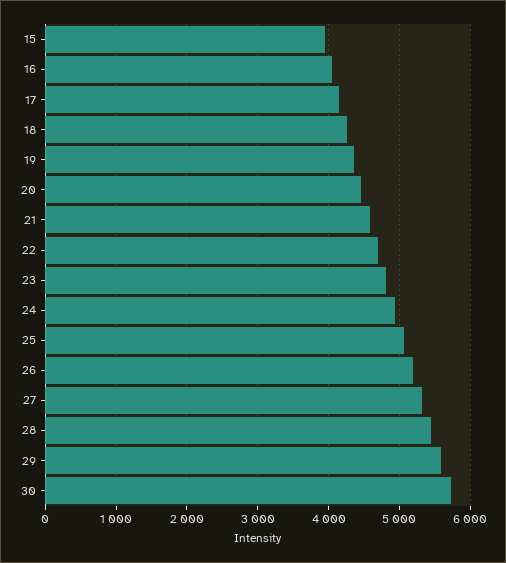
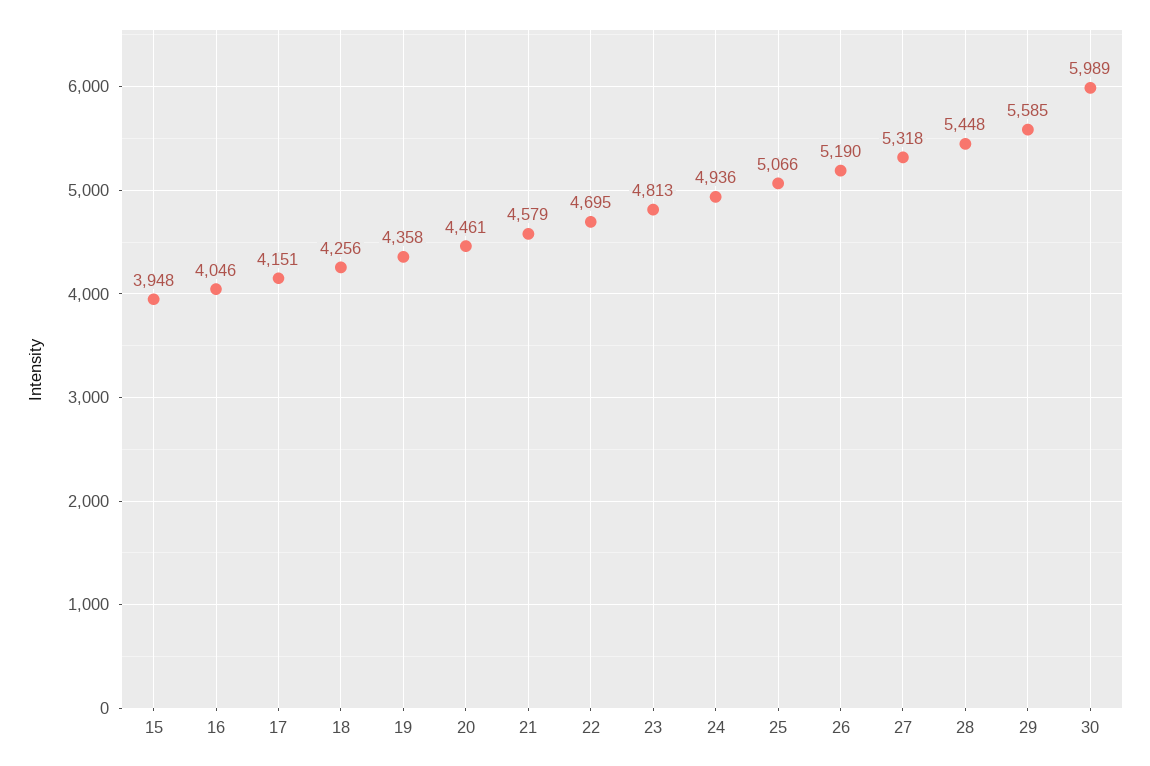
30: 5700 -> 5989

